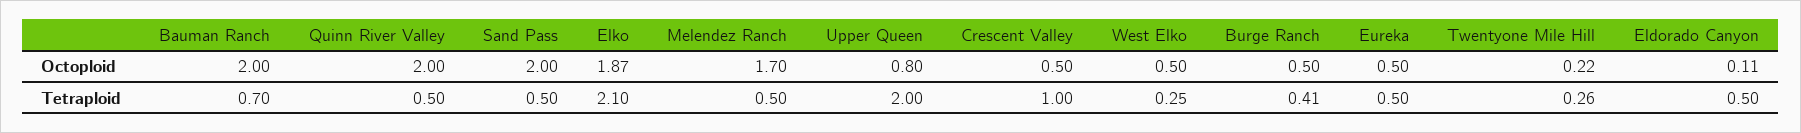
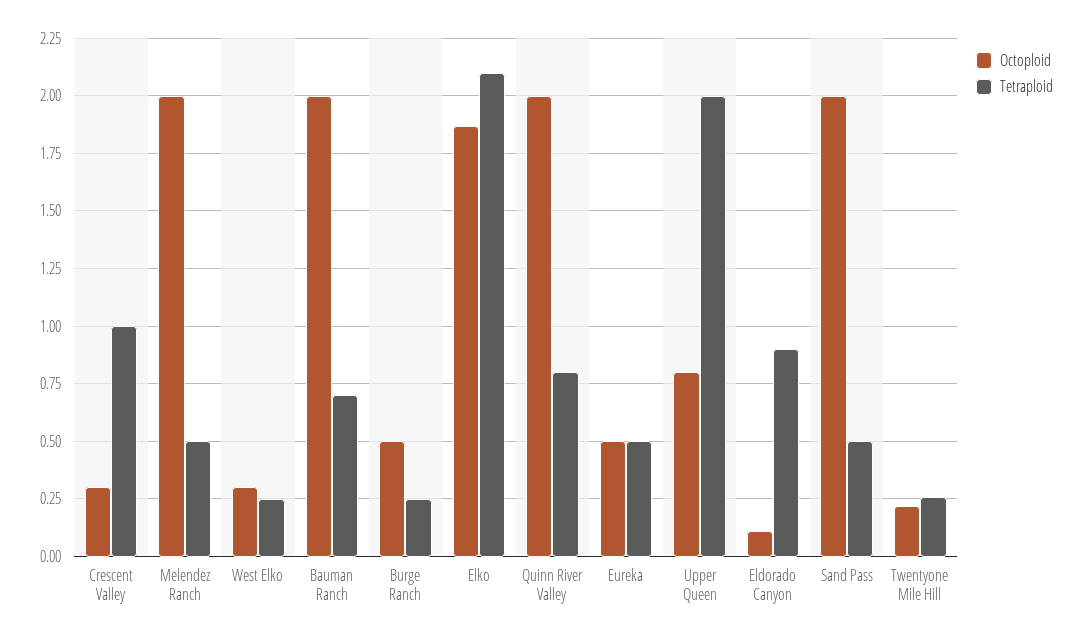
Octoploid, Melendez Ranch: 1.7 -> 2
Octoploid, Crescent Valley: 0.5 -> 0.3
Octoploid, West Elko: 0.5 -> 0.3
Tetraploid, Quinn River Valley: 0.5 -> 0.8
Tetraploid, Burge Ranch: 0.41 -> 0.25
Tetraploid, Eldorado Canyon: 0.5 -> 0.9

